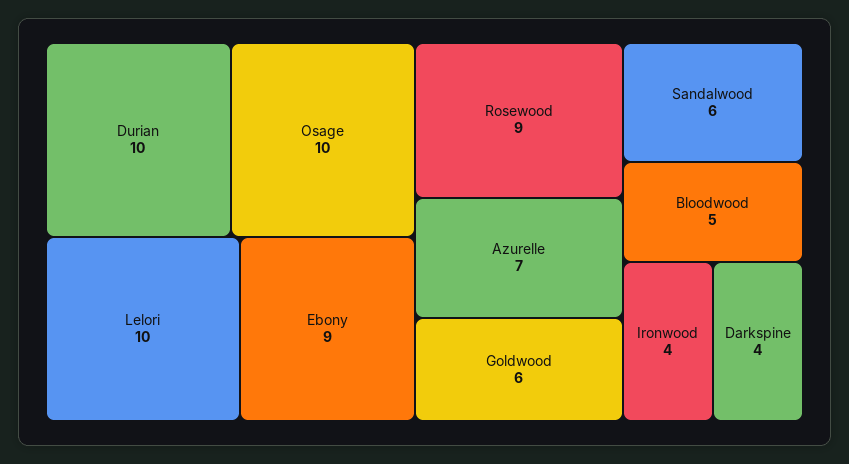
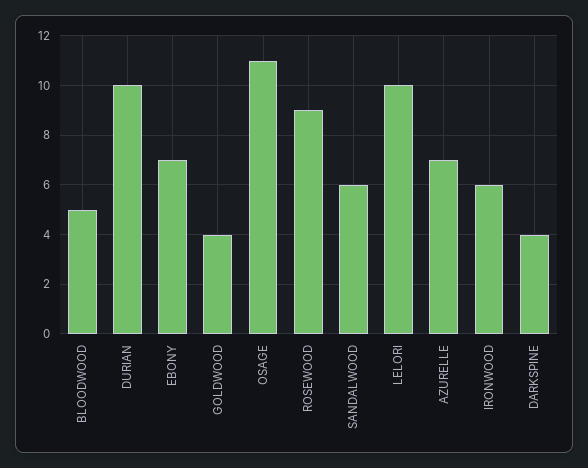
Osage: 10 -> 11
Ebony: 9 -> 7
Goldwood: 6 -> 4
Ironwood: 4 -> 6

